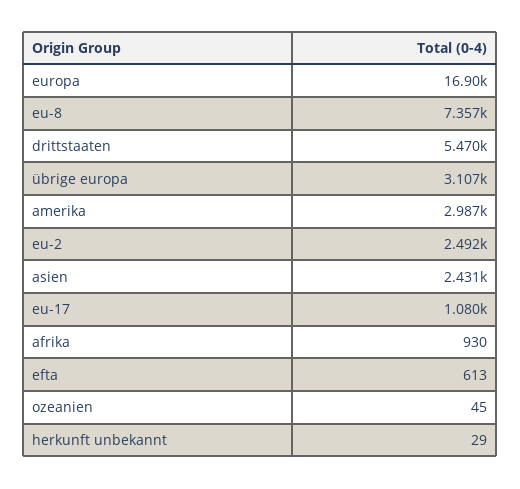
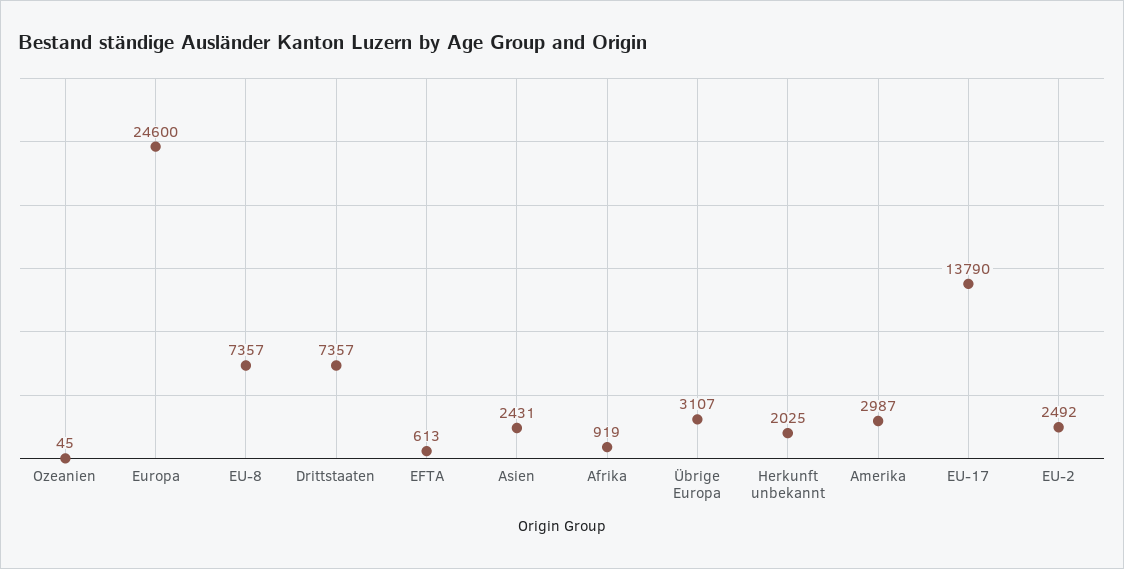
europa: 16900 -> 24600
drittstaaten: 5470 -> 7357
eu-17: 1080 -> 13790
afrika: 930 -> 919
herkunft unbekannt: 29 -> 2025

